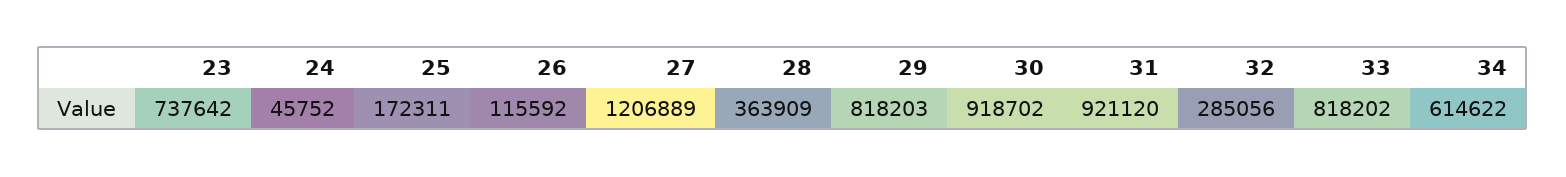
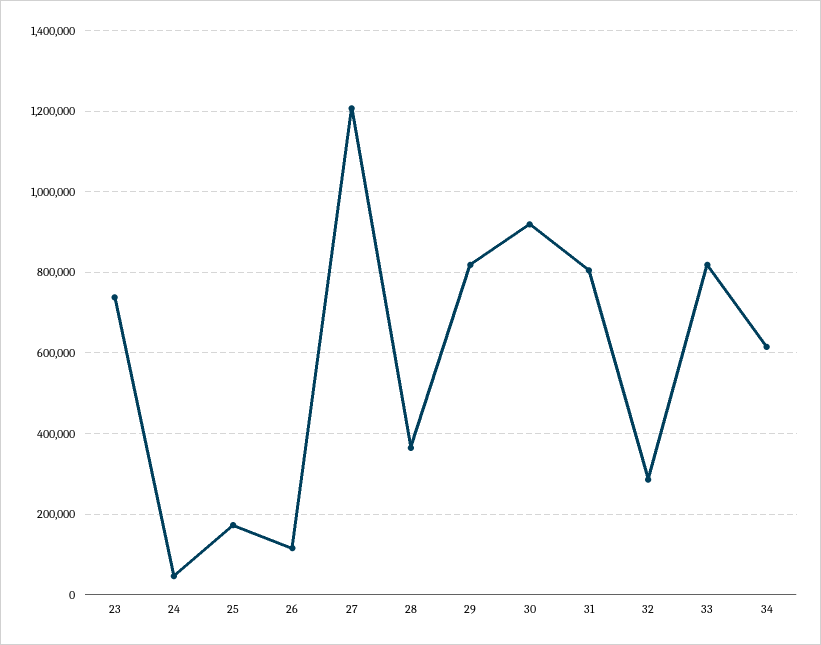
31: 921120 -> 800000

